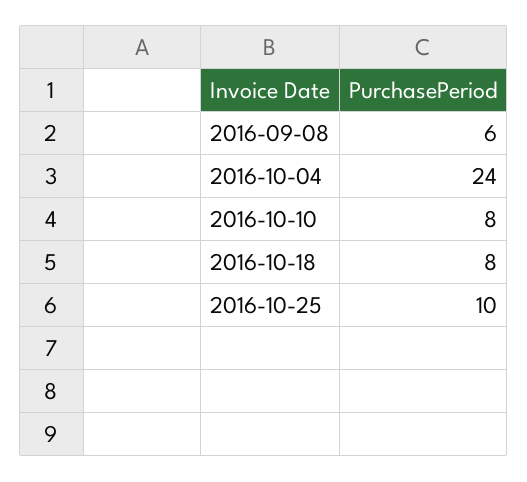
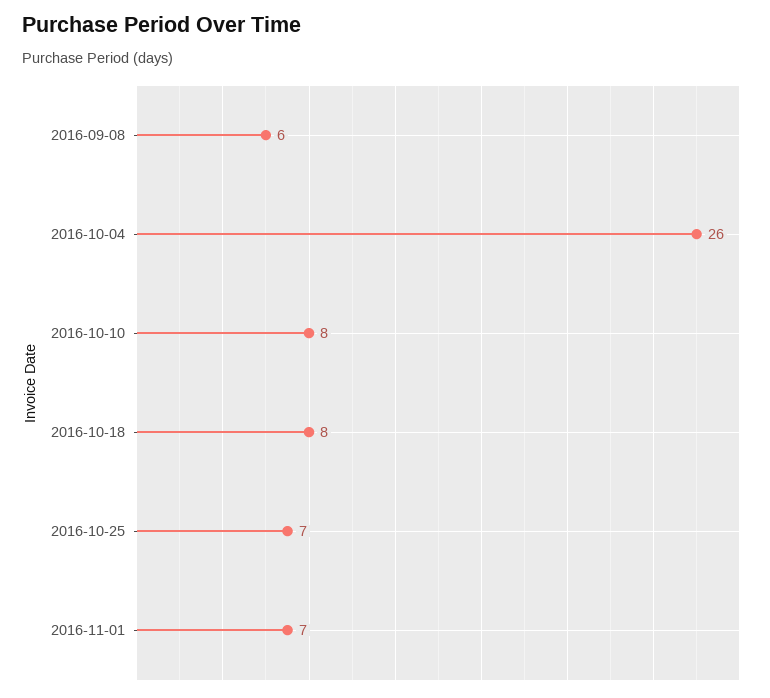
2016-10-04: 24 -> 26
2016-10-25: 10 -> 7
2016-11-01: none -> 7

